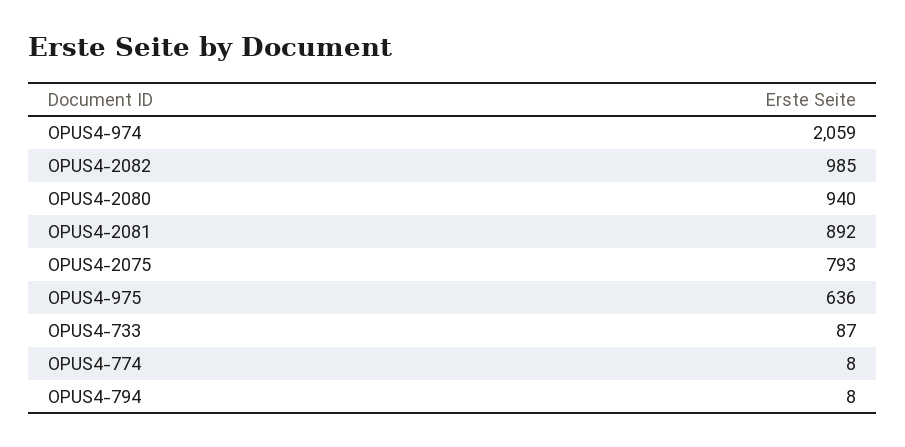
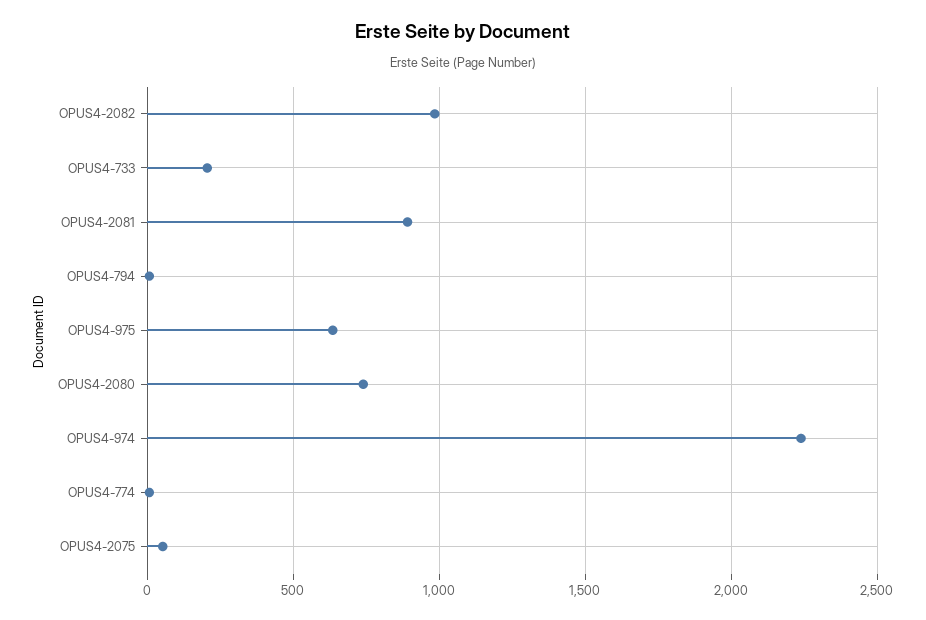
OPUS4-974: 2059 -> 2250
OPUS4-2080: 940 -> 750
OPUS4-2075: 793 -> 50
OPUS4-733: 87 -> 200

